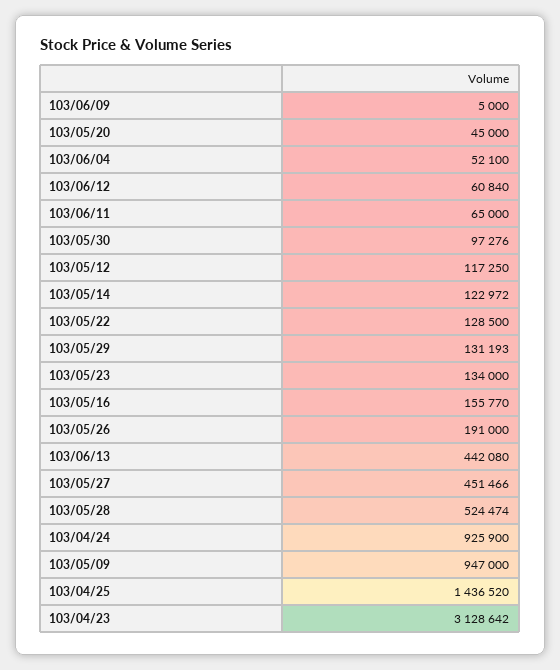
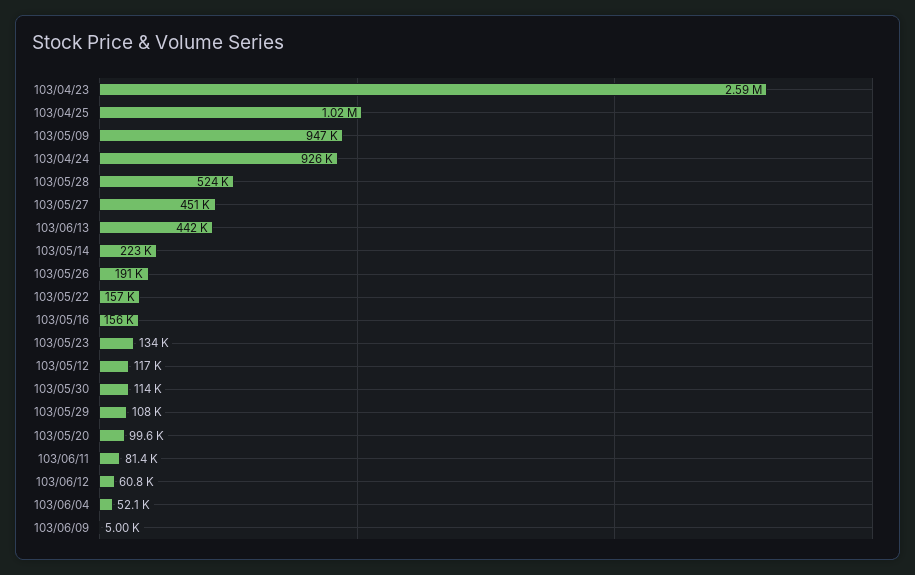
103/05/20: 45000 -> 99600
103/06/11: 65000 -> 81400
103/05/30: 97276 -> 114000
103/05/14: 122972 -> 223000
103/05/22: 128500 -> 157000
103/05/29: 131193 -> 108000
103/04/25: 1436520 -> 1020000
103/04/23: 3128642 -> 2590000

